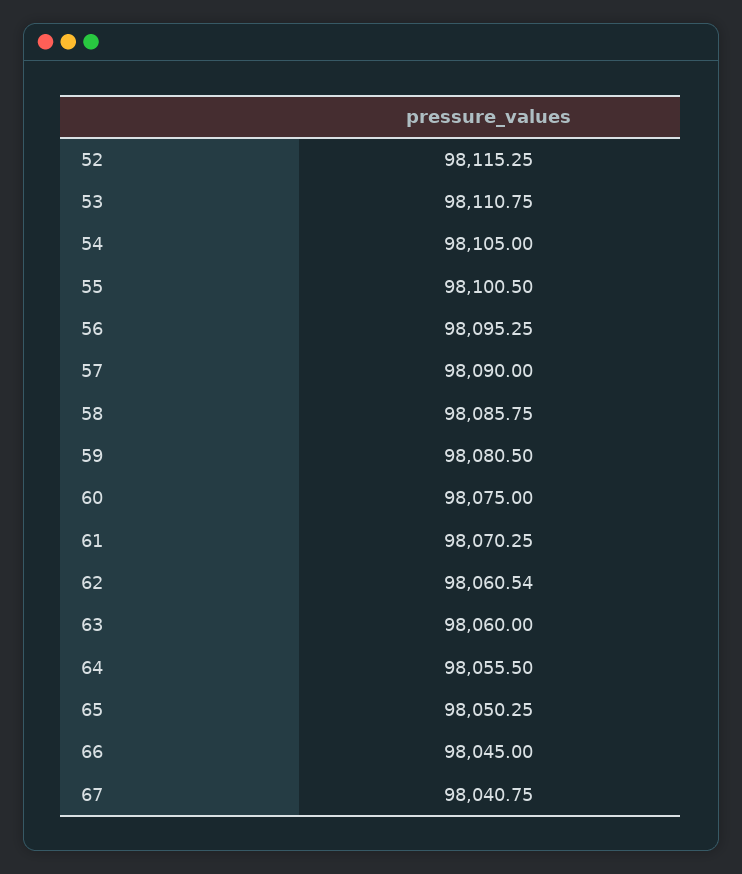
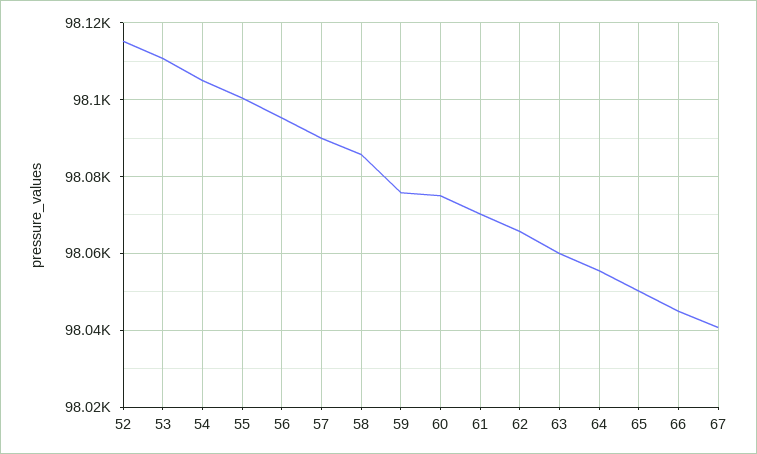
59: 98080.5 -> 98076
62: 98060.54 -> 98066

